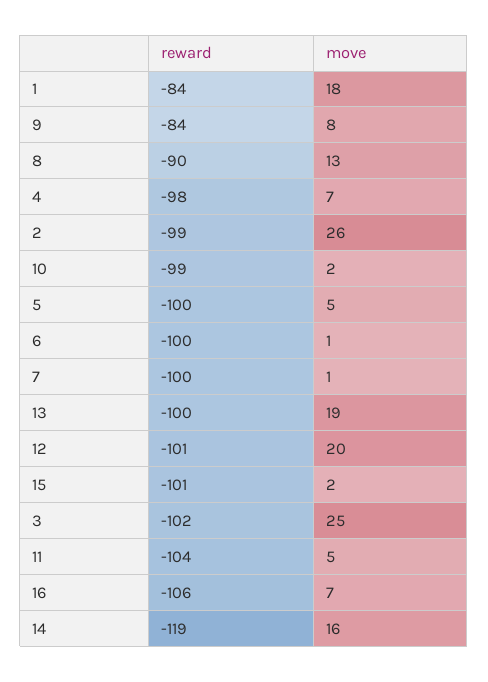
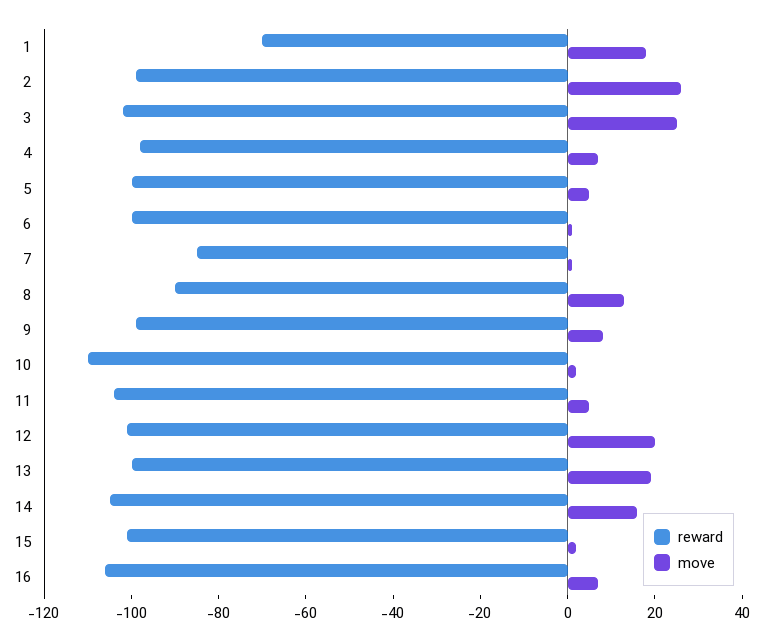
reward, 1: -84 -> -70
reward, 9: -84 -> -100
reward, 10: -99 -> -110
reward, 7: -100 -> -85
reward, 14: -119 -> -105

